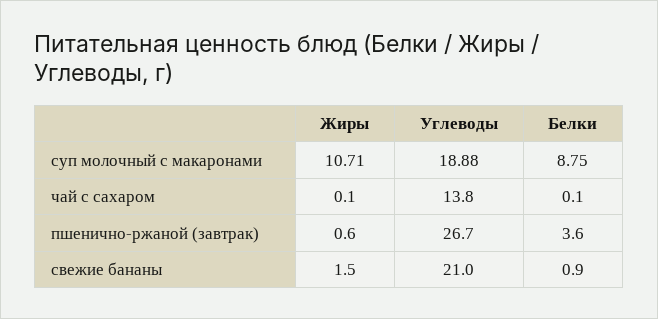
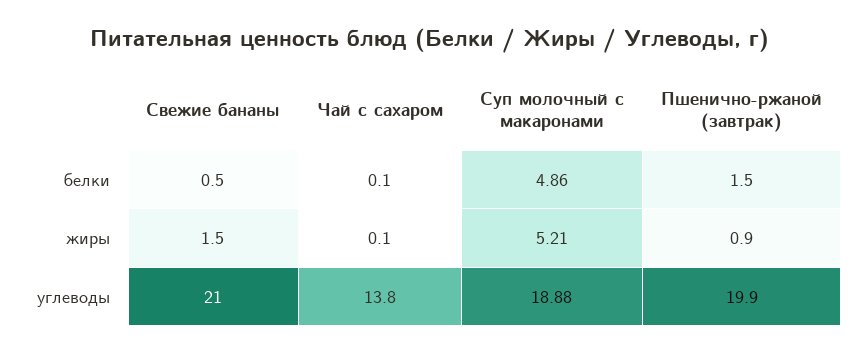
Жиры, суп молочный с макаронами: 10.71 -> 5.21
Белки, суп молочный с макаронами: 8.75 -> 4.86
Жиры, пшенично-ржаной (завтрак): 0.6 -> 0.9
Углеводы, пшенично-ржаной (завтрак): 26.7 -> 19.9
Белки, пшенично-ржаной (завтрак): 3.6 -> 1.5
Белки, свежие бананы: 0.9 -> 0.5

